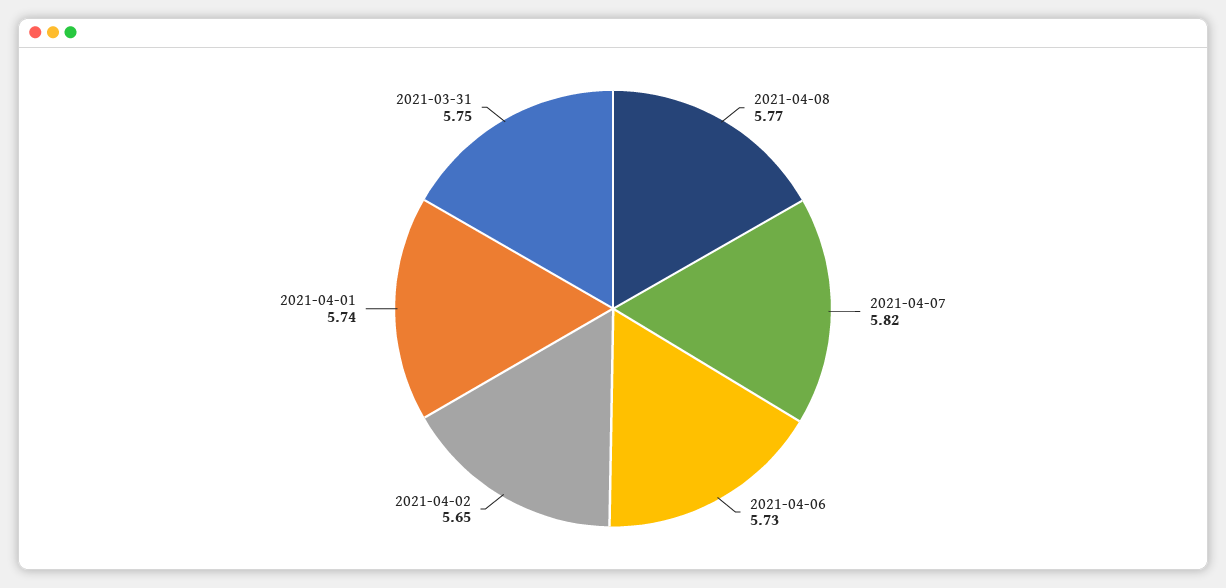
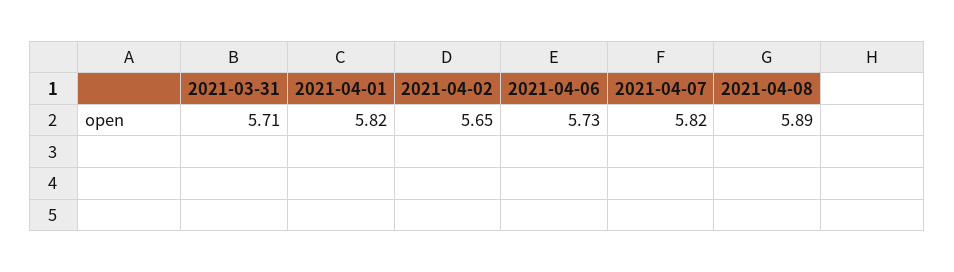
2021-04-08: 5.77 -> 5.89
2021-04-01: 5.74 -> 5.82
2021-03-31: 5.75 -> 5.71

